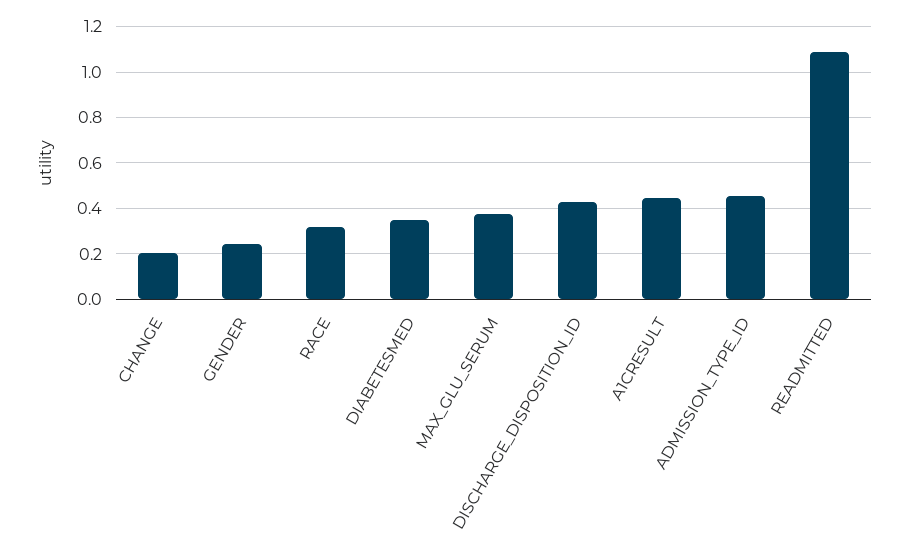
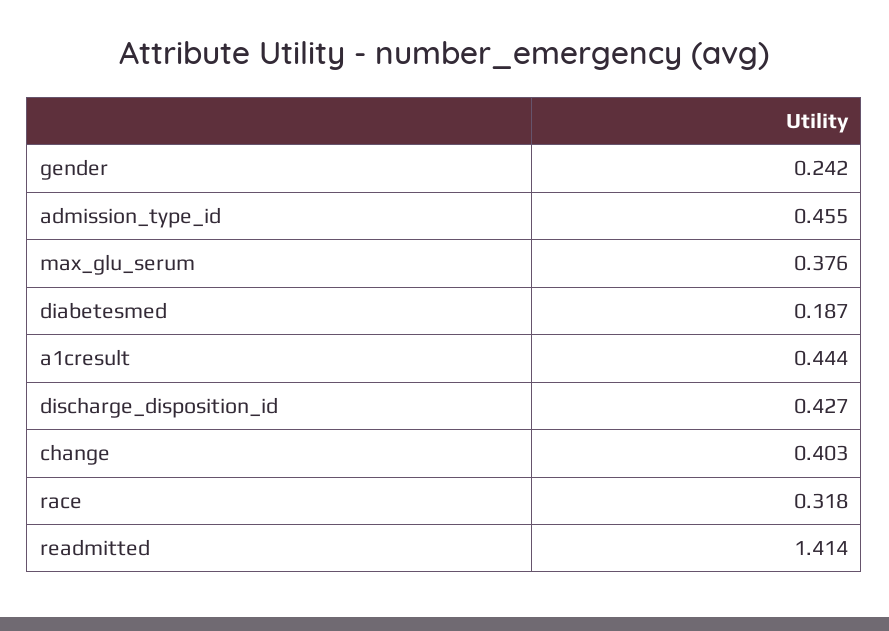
CHANGE: 0.2 -> 0.403
DIABETESMED: 0.35 -> 0.187
READMITTED: 1.1 -> 1.414

